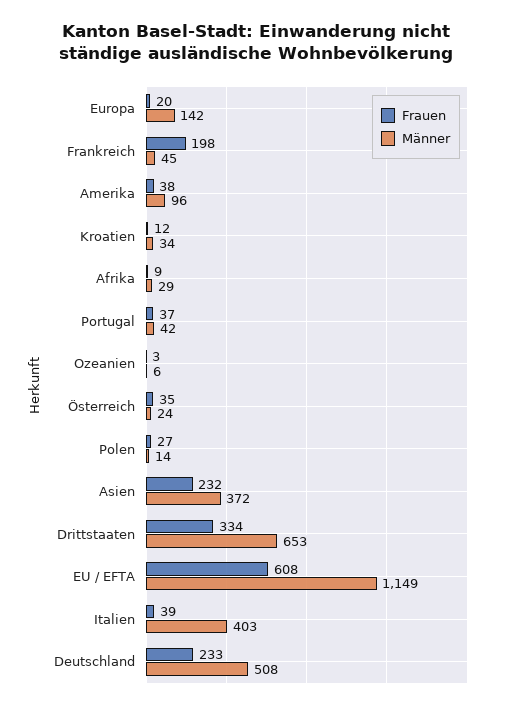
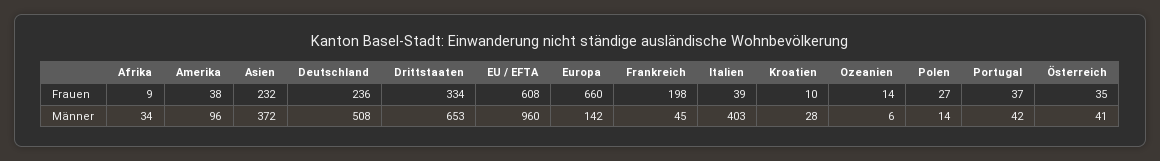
Frauen, Europa: 20 -> 660
Frauen, Kroatien: 12 -> 10
Männer, Kroatien: 34 -> 28
Männer, Afrika: 29 -> 34
Frauen, Ozeanien: 3 -> 14
Männer, Österreich: 24 -> 41
Männer, EU / EFTA: 1149 -> 960
Frauen, Deutschland: 233 -> 236

